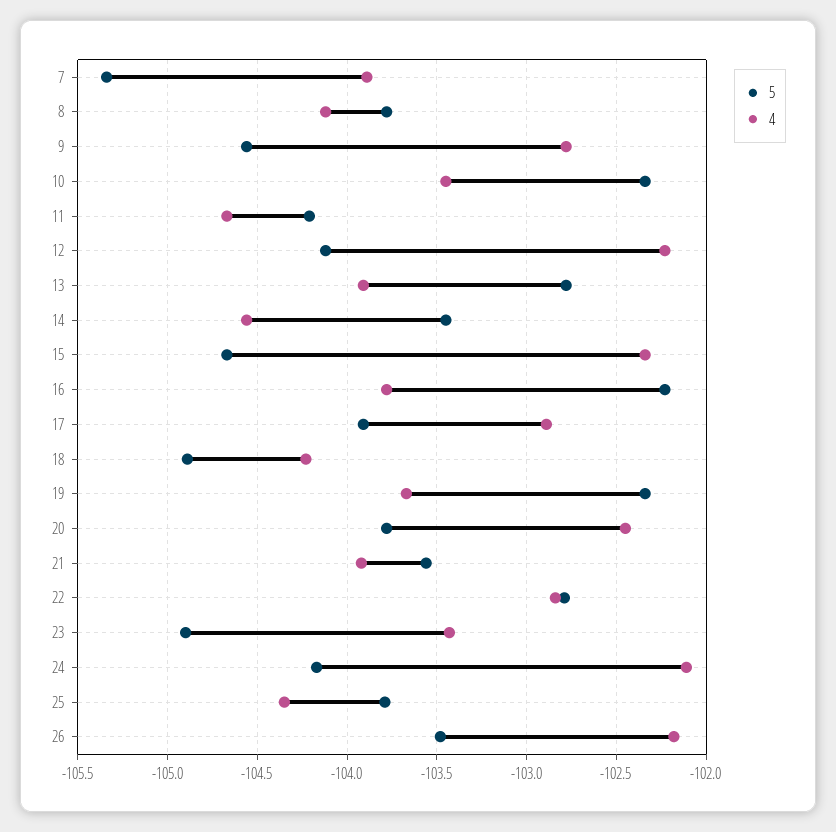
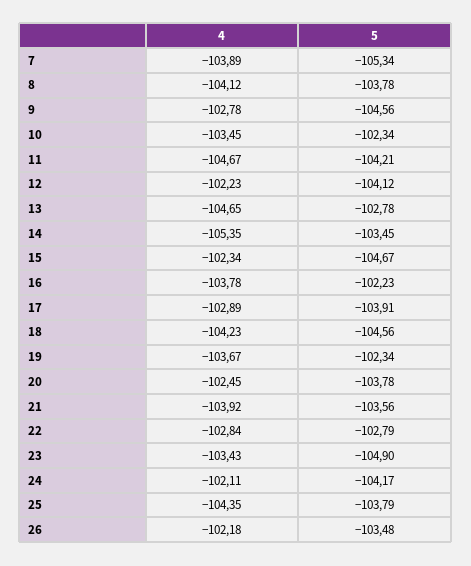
4, 13: -103.9 -> -104.65
4, 14: -104.55 -> -105.35
5, 18: -104.9 -> -104.56

